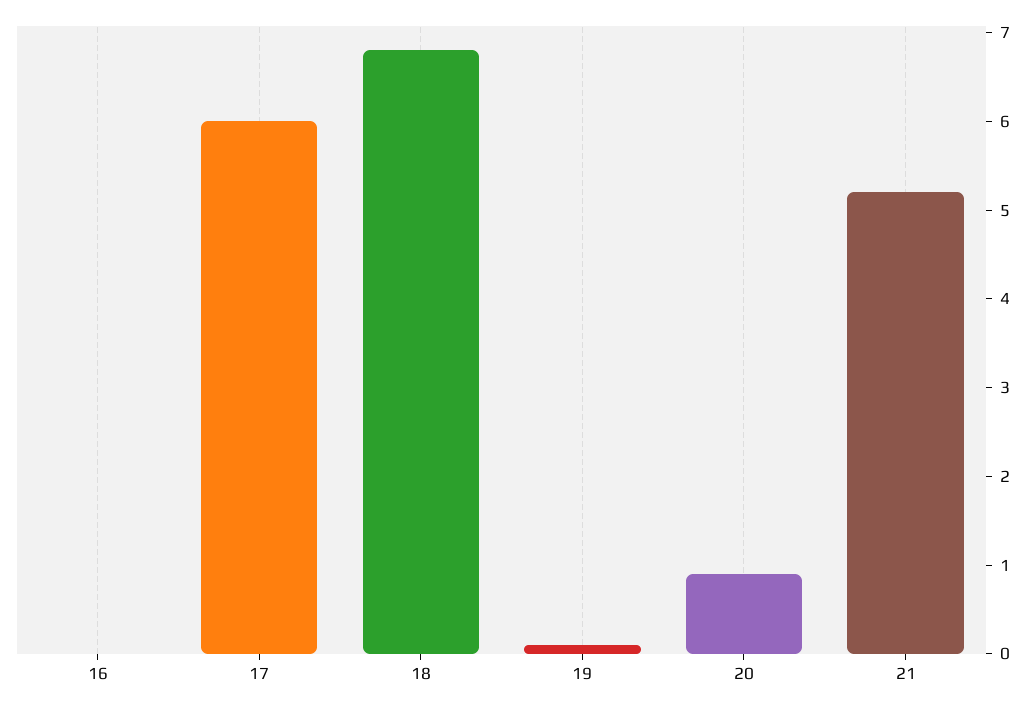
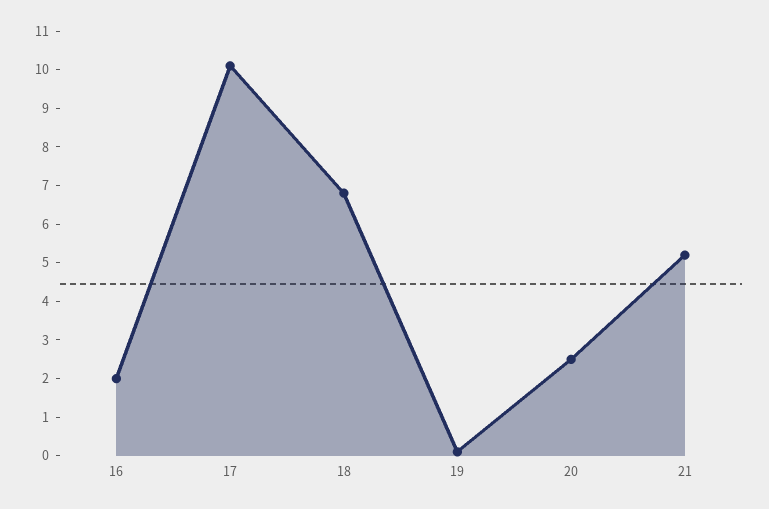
16: 0 -> 2
17: 6 -> 10
20: 0.9 -> 2.5

